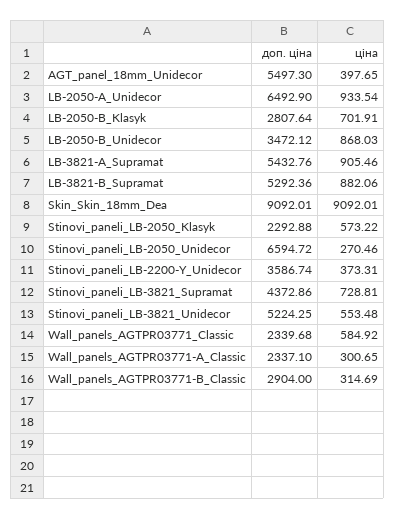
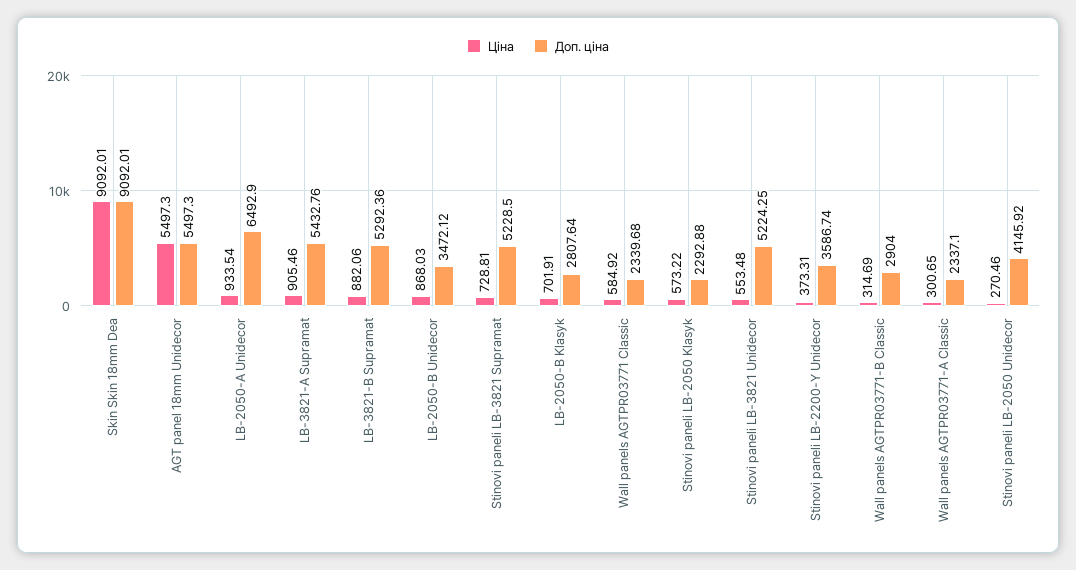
ціна, AGT_panel_18mm_Unidecor: 397.65 -> 5497.3
доп. ціна, Stinovi_paneli_LB-2050_Unidecor: 6594.72 -> 4145.92
доп. ціна, Stinovi_paneli_LB-3821_Supramat: 4372.86 -> 5228.5

